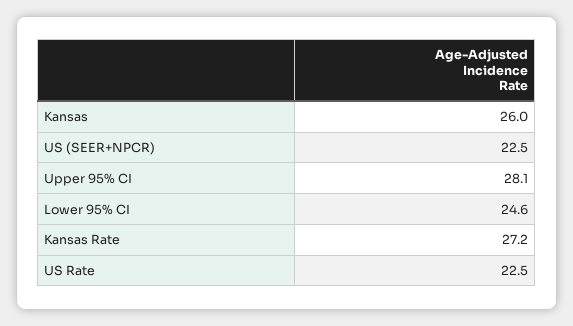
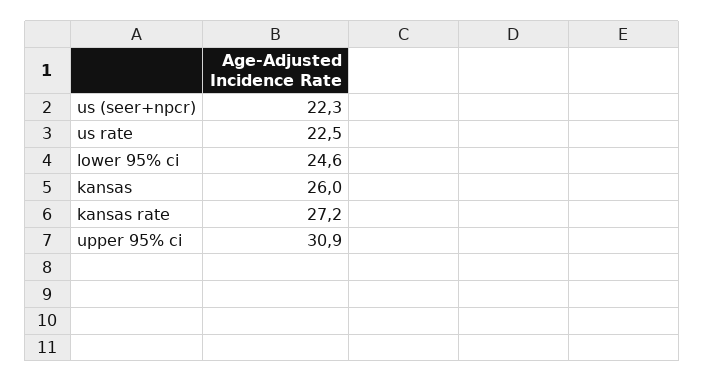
US (SEER+NPCR): 22.5 -> 22.3
Upper 95% CI: 28.1 -> 30.9

